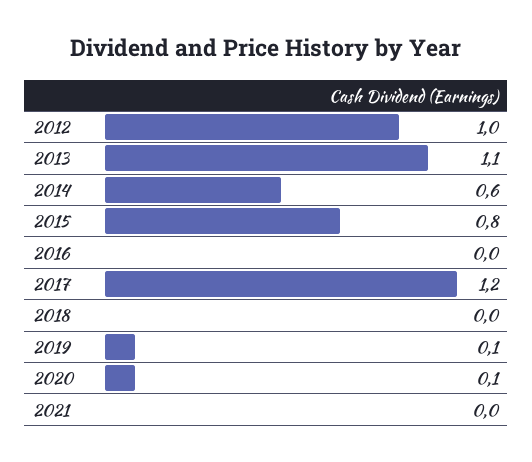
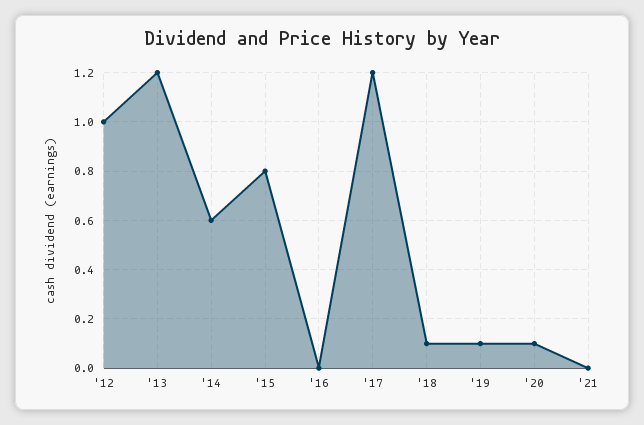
2013: 1.1 -> 1.2
2018: 0 -> 0.1

